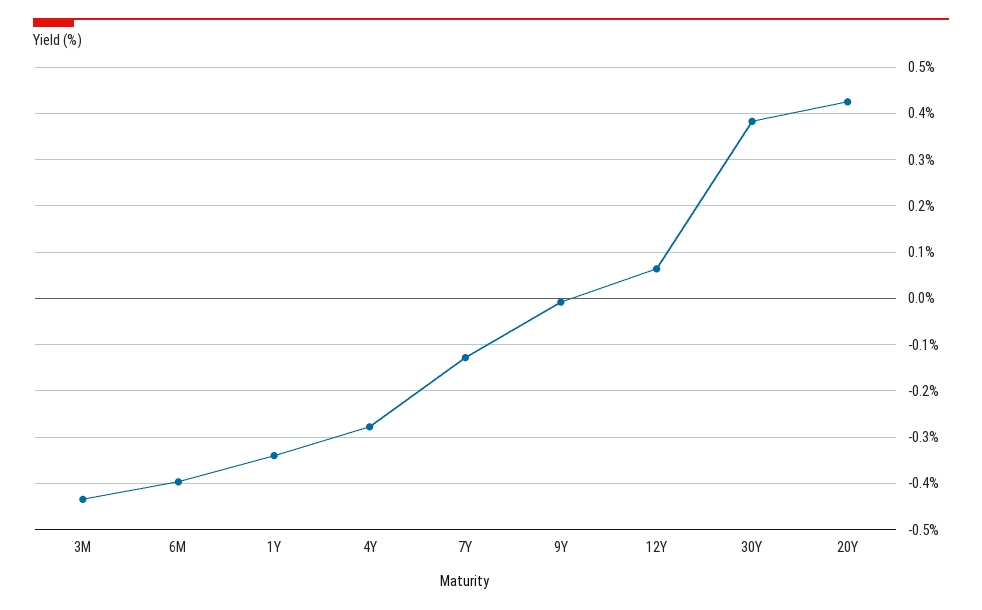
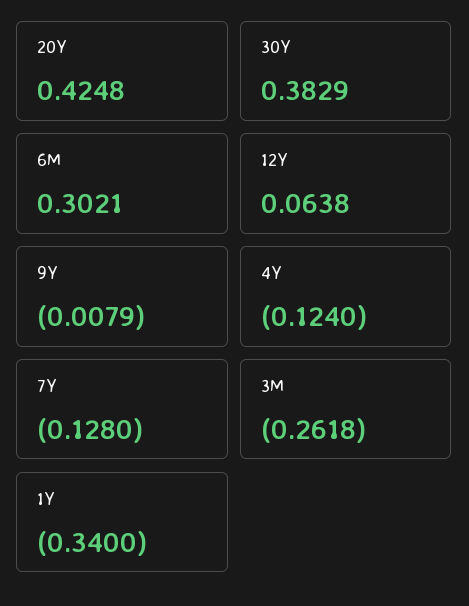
3M: -0.44 -> -0.2618
6M: -0.4 -> 0.3021
4Y: -0.28 -> -0.124

